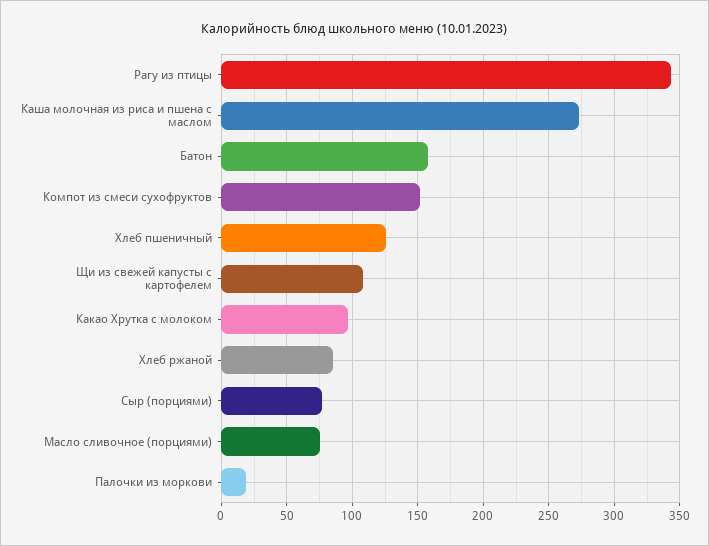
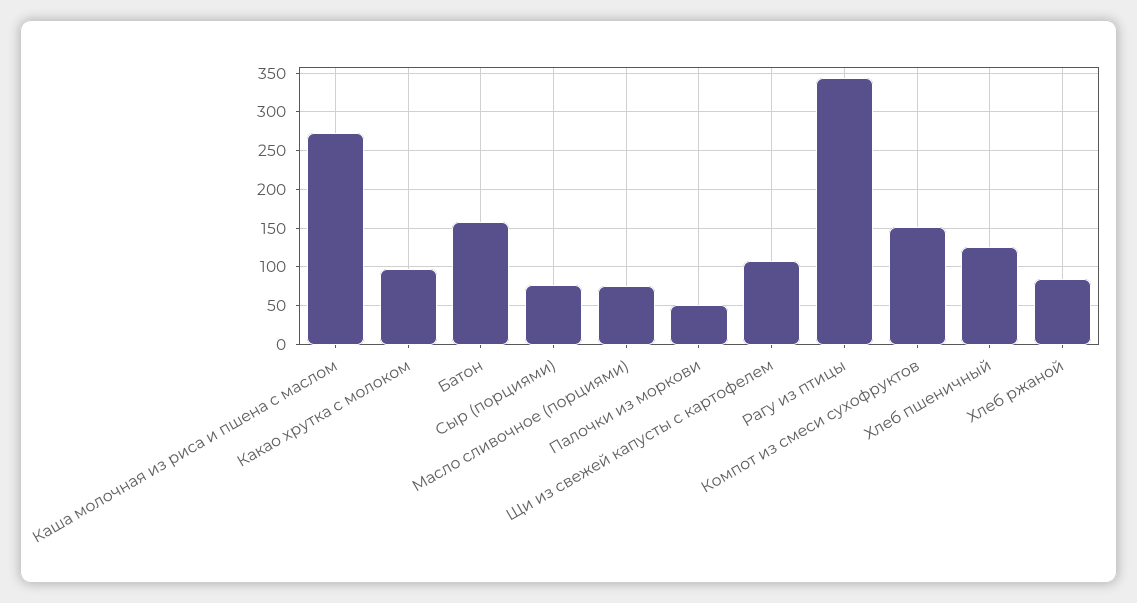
Палочки из моркови: 20 -> 50

